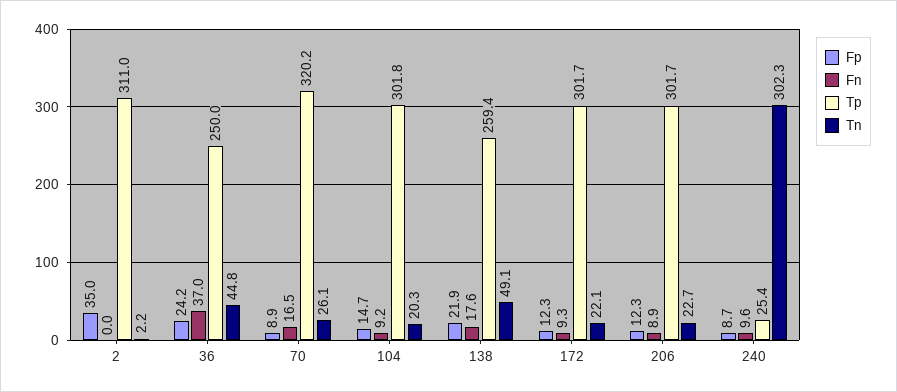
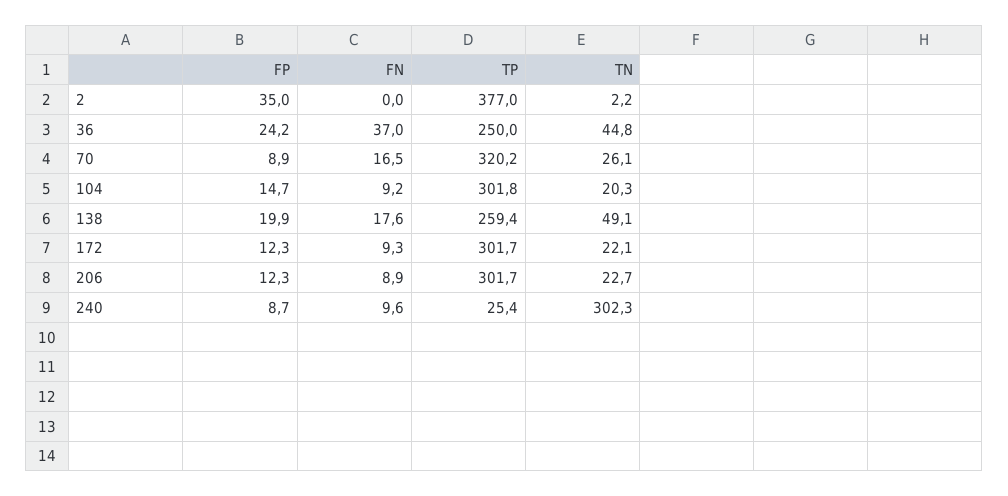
Tp, 2: 311 -> 377
Fp, 138: 21.9 -> 19.9

